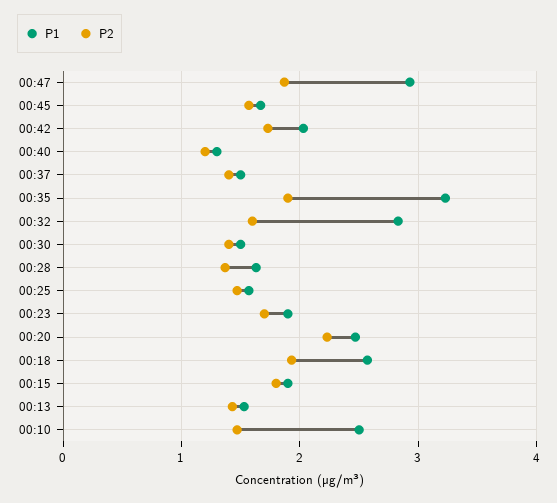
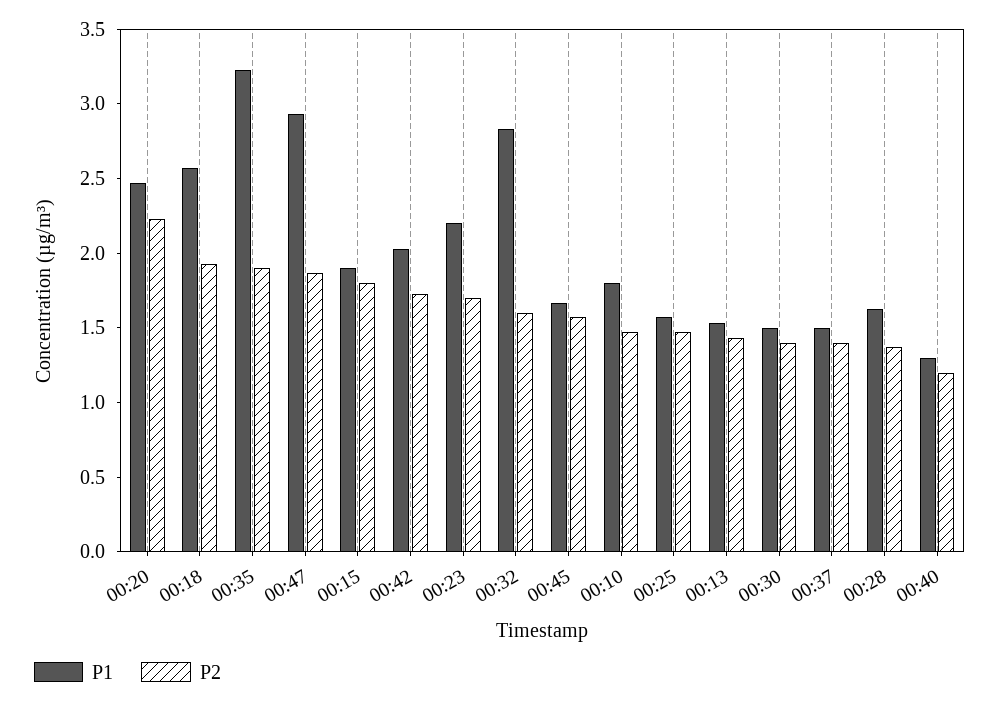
P1, 00:23: 1.9 -> 2.2
P1, 00:10: 2.5 -> 1.8

